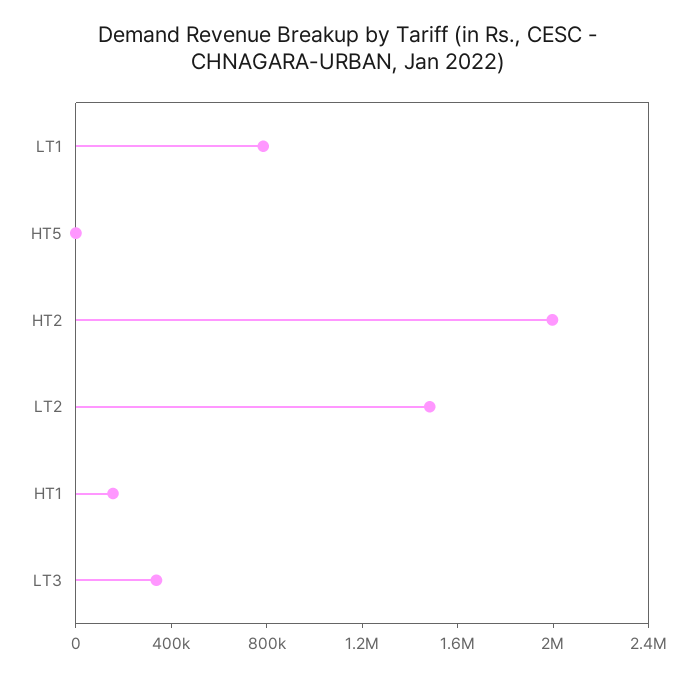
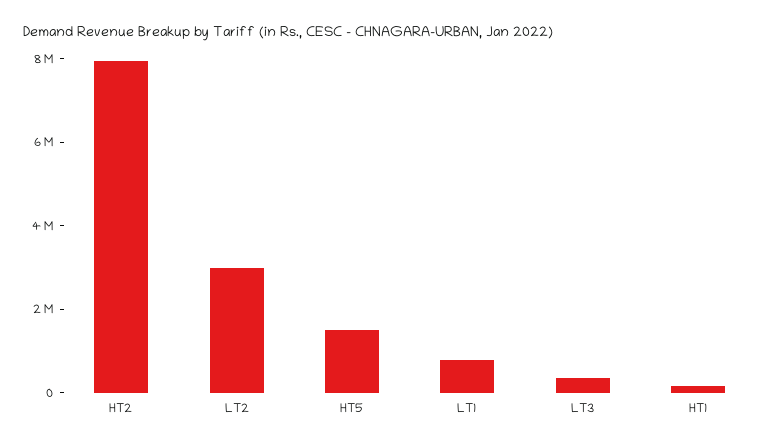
HT5: 0 -> 1500000
HT2: 2000000 -> 8000000
LT2: 1500000 -> 3000000

